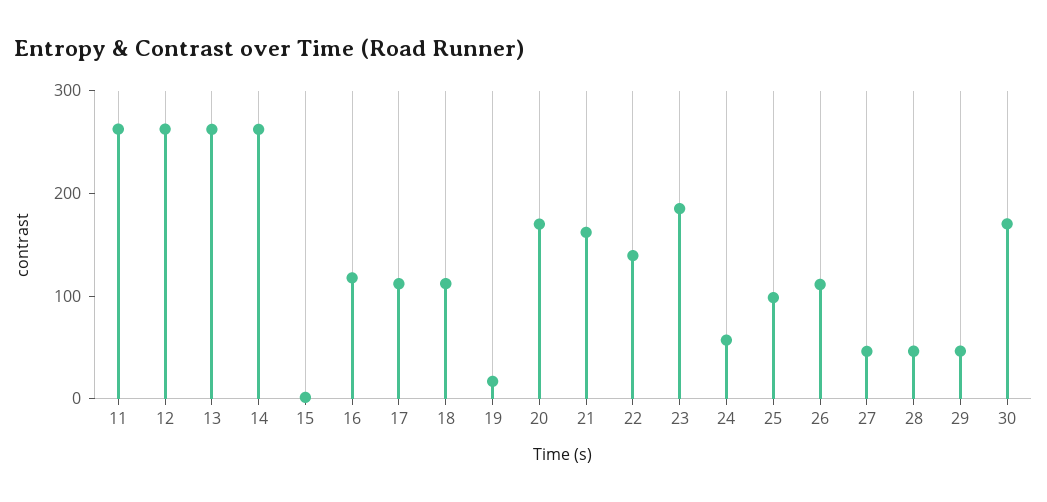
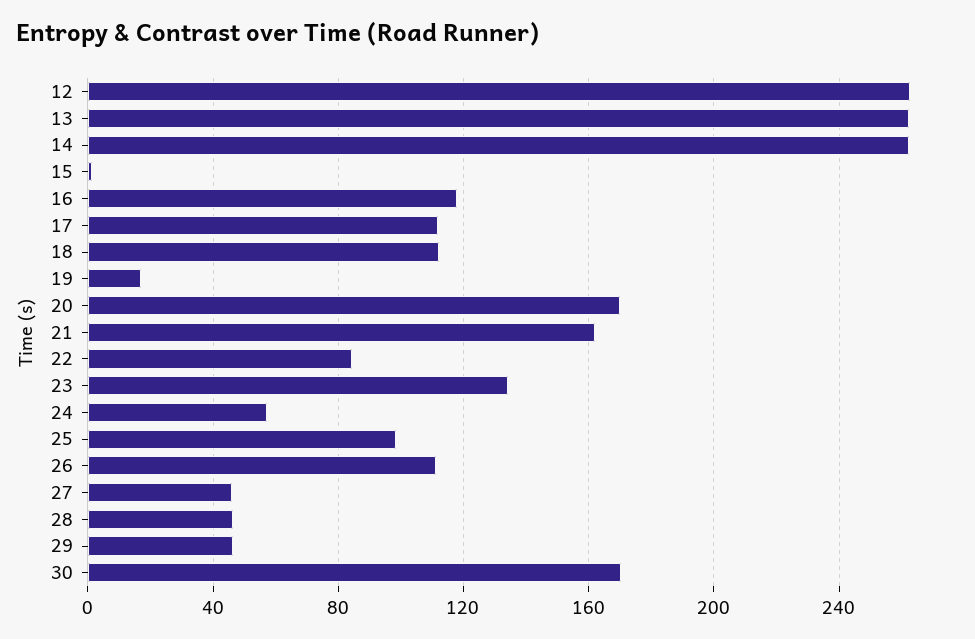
11: 260 -> none
22: 140 -> 85
23: 180 -> 135

